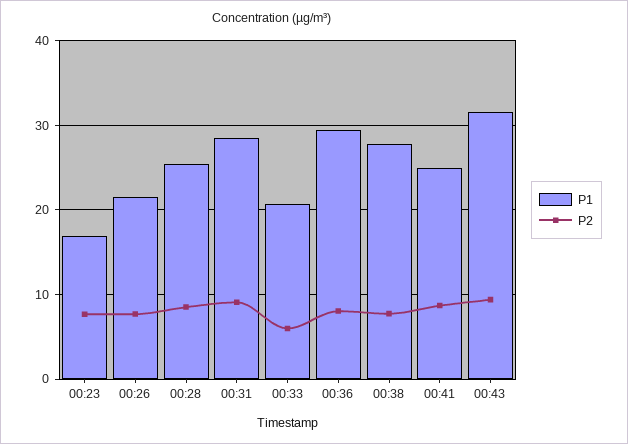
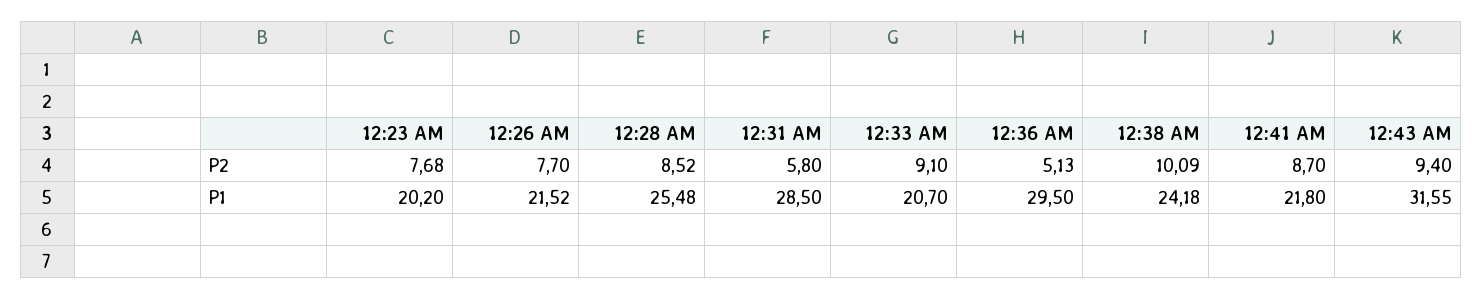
P1, 00:23: 17 -> 20.2
P2, 00:31: 9 -> 5.8
P2, 00:33: 6 -> 9.1
P2, 00:36: 8 -> 5.13
P1, 00:38: 28 -> 24.18
P2, 00:38: 8 -> 10.09
P1, 00:41: 25 -> 21.8

